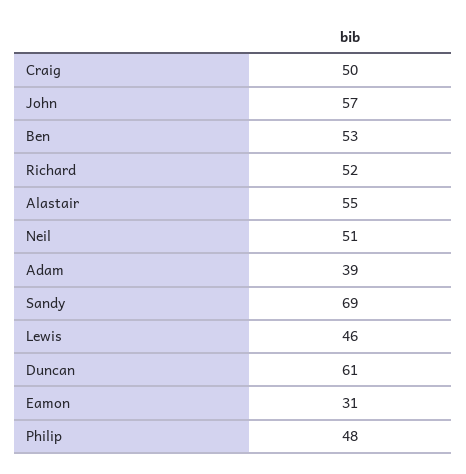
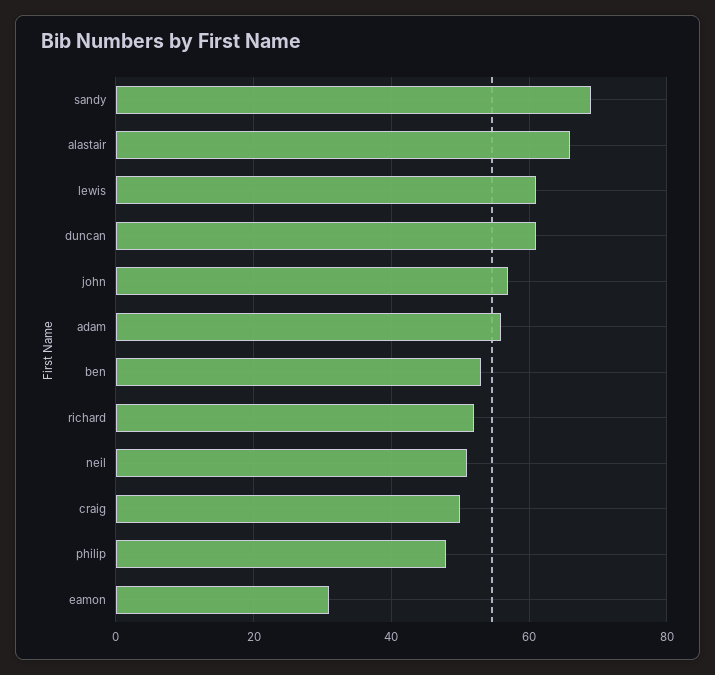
Alastair: 55 -> 65
Adam: 39 -> 55
Lewis: 46 -> 60

